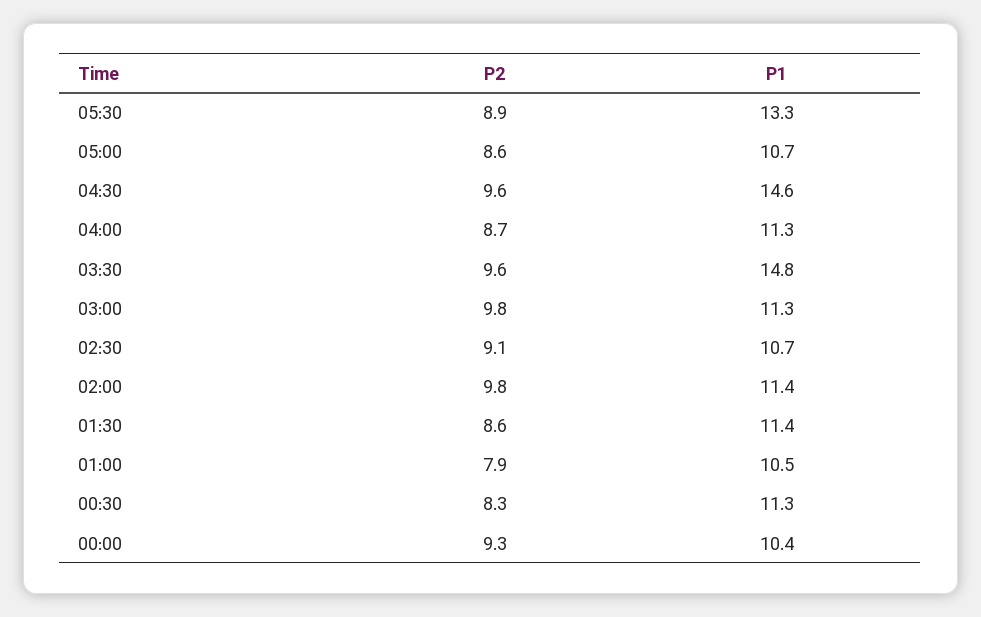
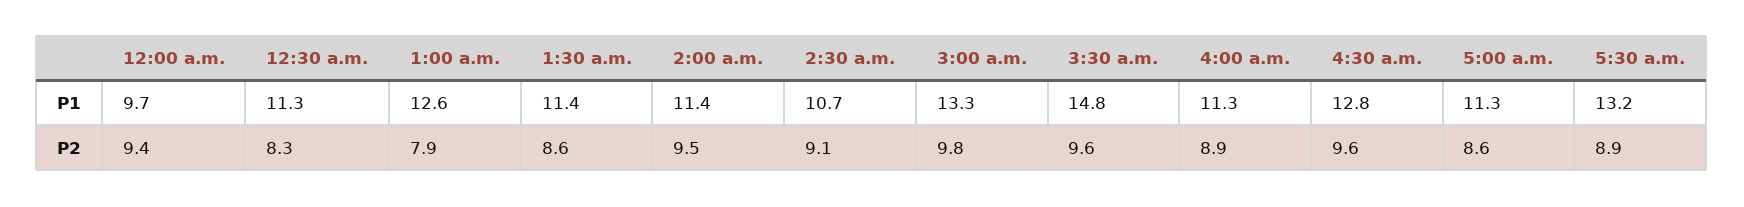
P1, 05:30: 13.3 -> 13.2
P1, 05:00: 10.7 -> 11.3
P1, 04:30: 14.6 -> 12.8
P2, 04:00: 8.7 -> 8.9
P1, 03:00: 11.3 -> 13.3
P2, 02:00: 9.8 -> 9.5
P1, 01:00: 10.5 -> 12.6
P2, 00:00: 9.3 -> 9.4
P1, 00:00: 10.4 -> 9.7

